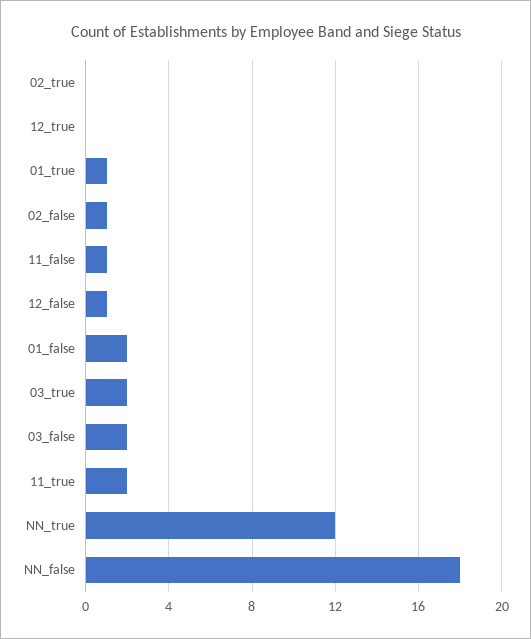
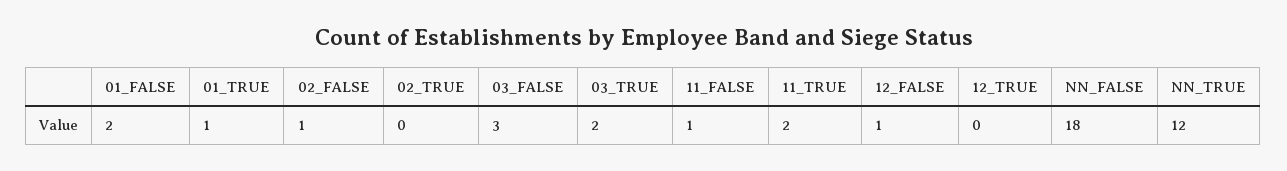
03_false: 2 -> 3

